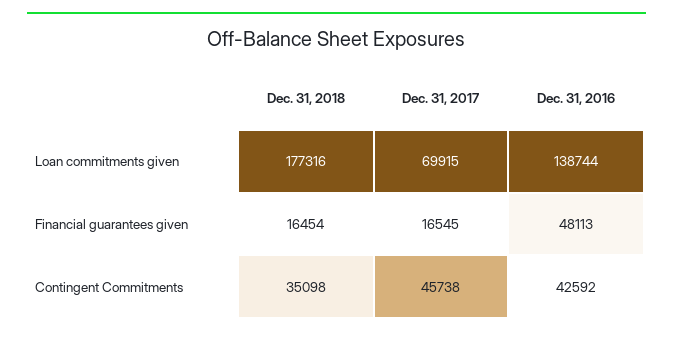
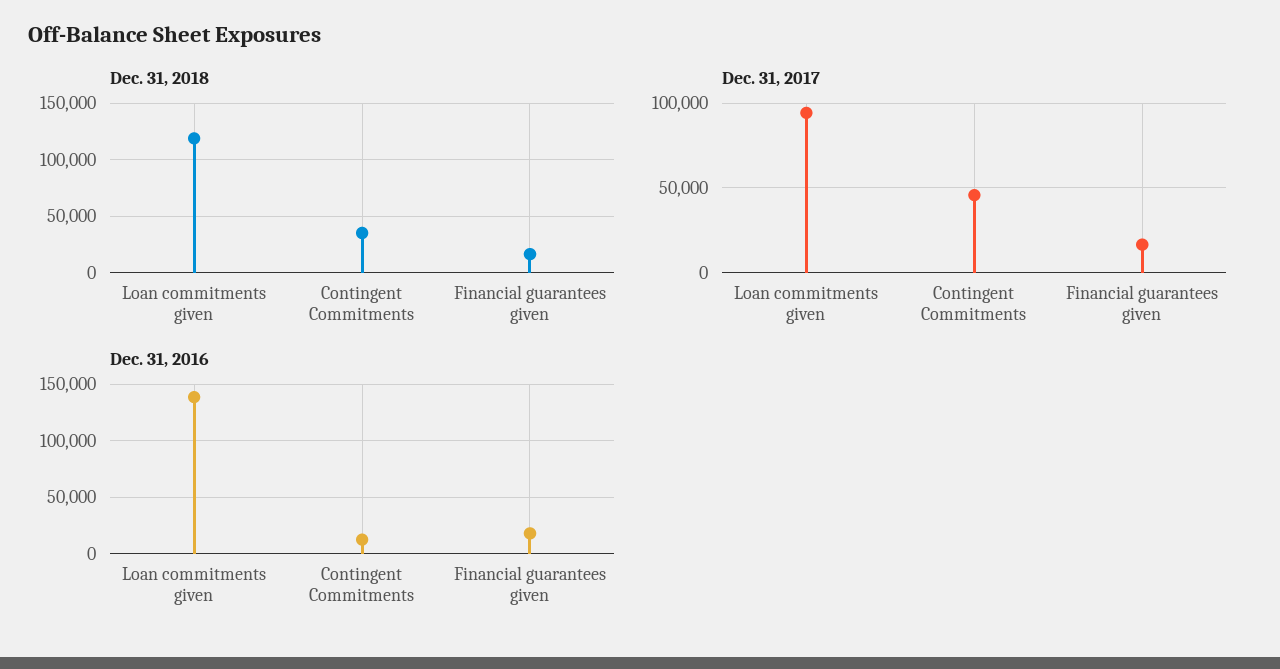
Dec. 31, 2018, Loan commitments given: 177316 -> 120000
Dec. 31, 2017, Loan commitments given: 69915 -> 95000
Dec. 31, 2016, Financial guarantees given: 48113 -> 20000
Dec. 31, 2016, Contingent Commitments: 42592 -> 10000

